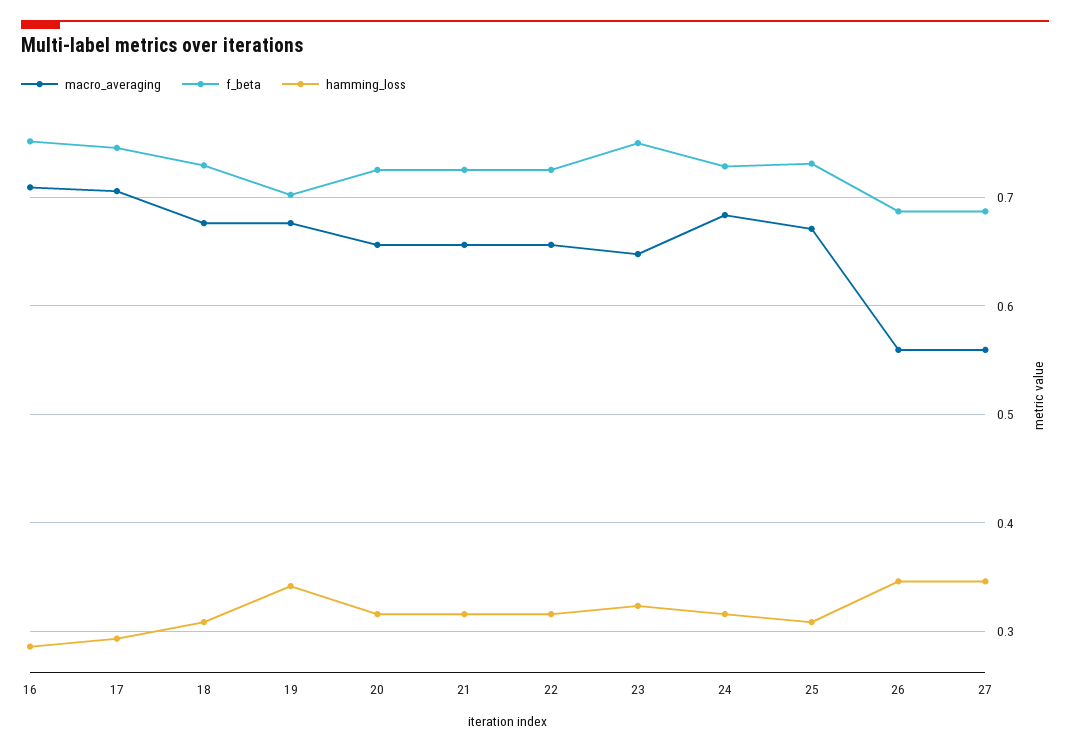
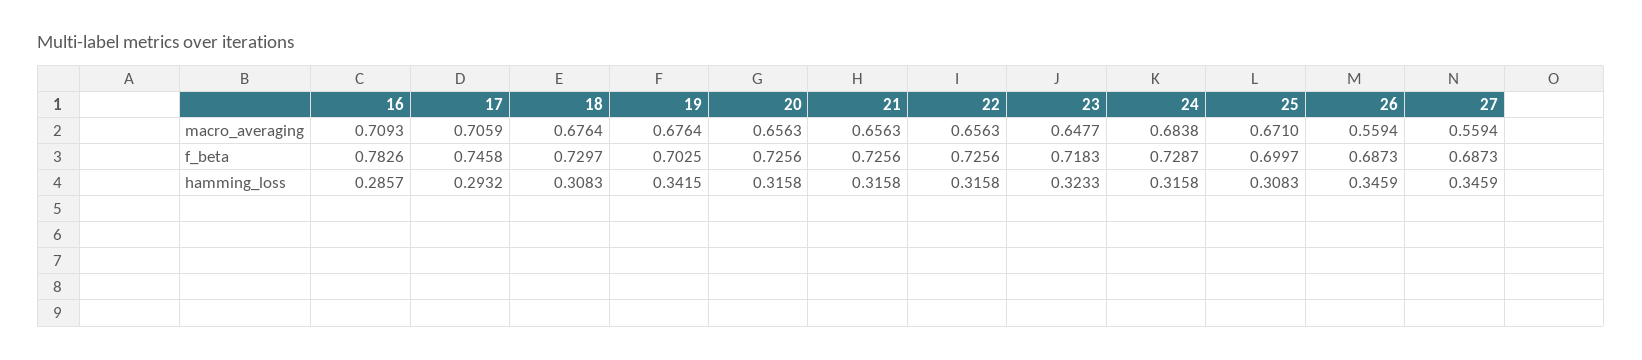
f_beta, 16: 0.75 -> 0.7826
f_beta, 23: 0.75 -> 0.7183
f_beta, 25: 0.73 -> 0.6997

